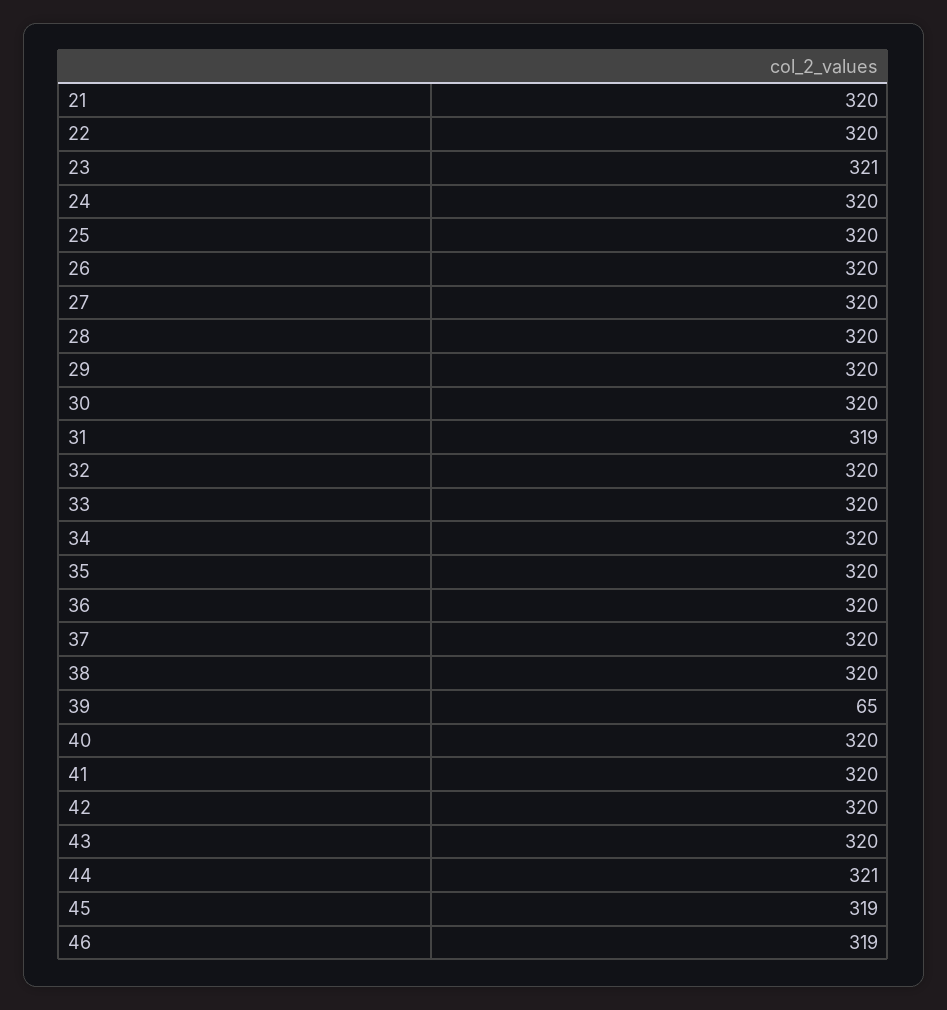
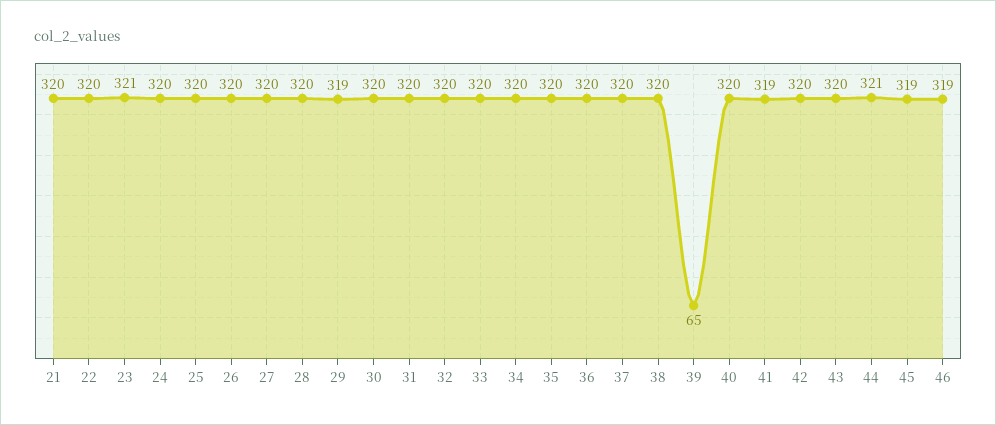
29: 320 -> 319
31: 319 -> 320
41: 320 -> 319

